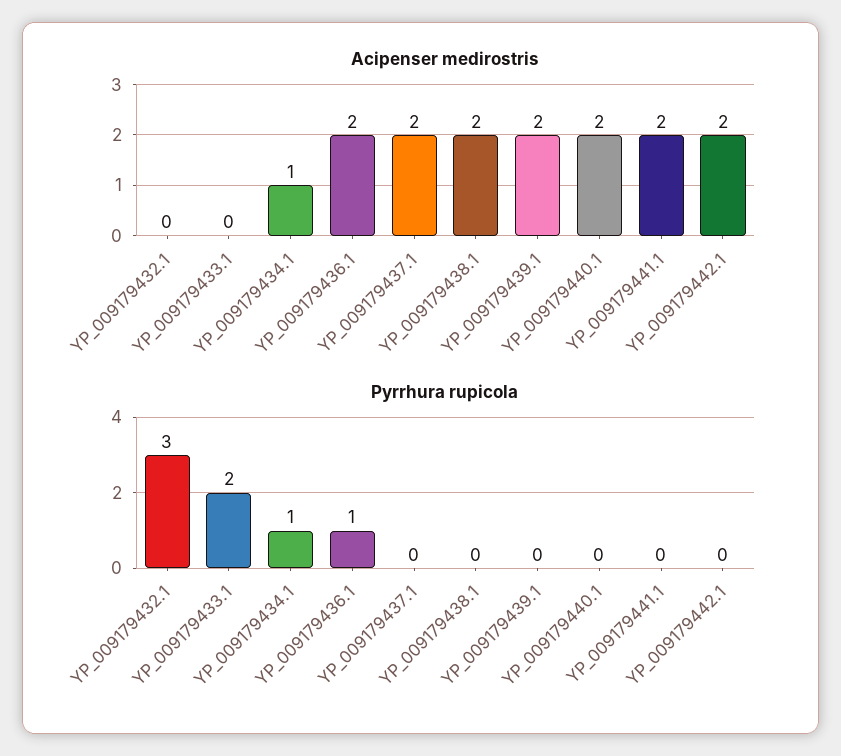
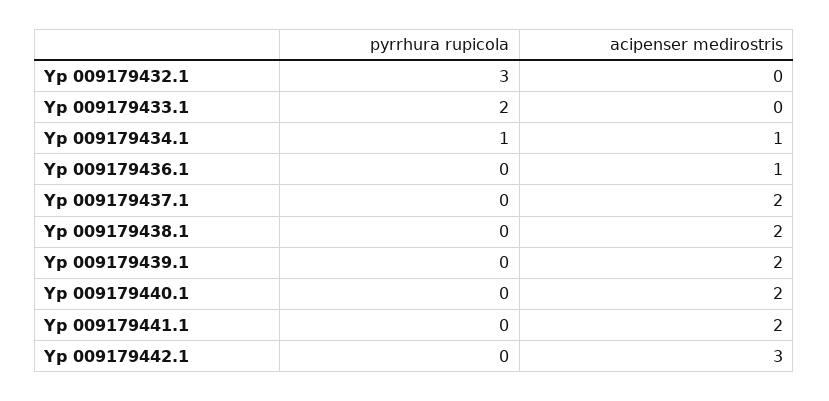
Acipenser medirostris, YP_009179436.1: 2 -> 1
Acipenser medirostris, YP_009179442.1: 2 -> 3
Pyrrhura rupicola, YP_009179436.1: 1 -> 0

